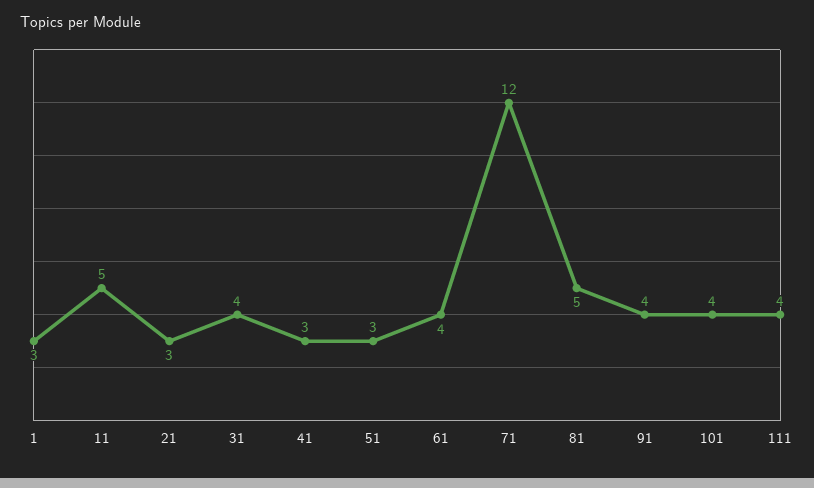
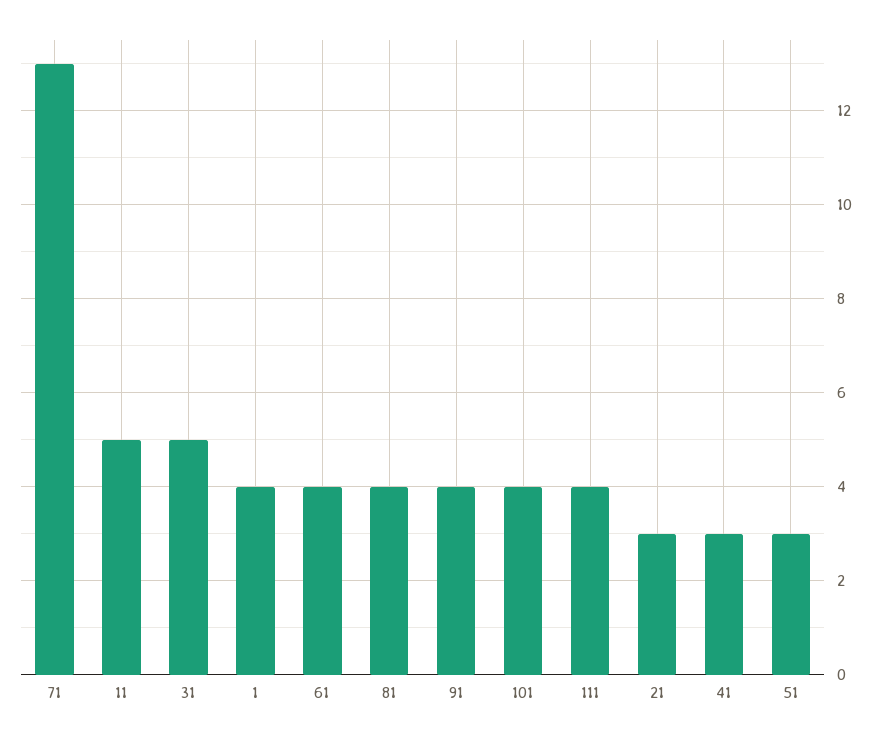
1: 3 -> 4
31: 4 -> 5
71: 12 -> 13
81: 5 -> 4

